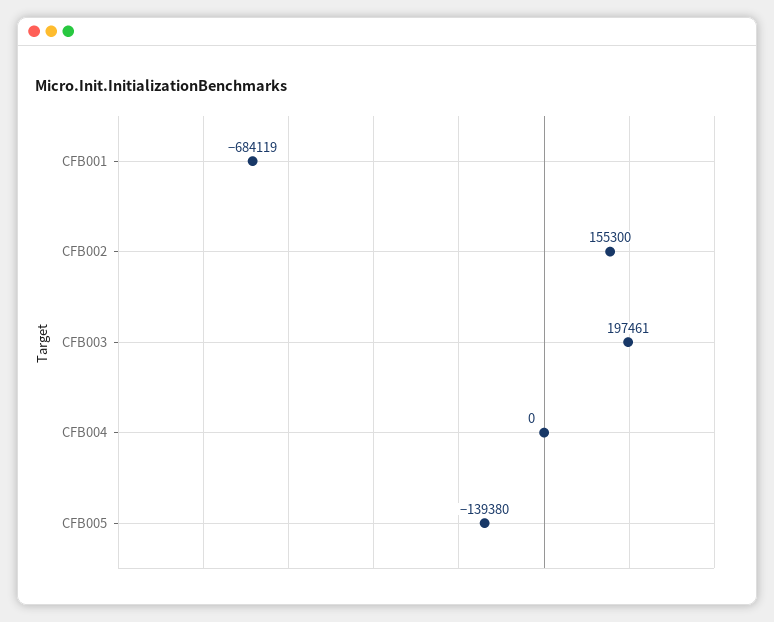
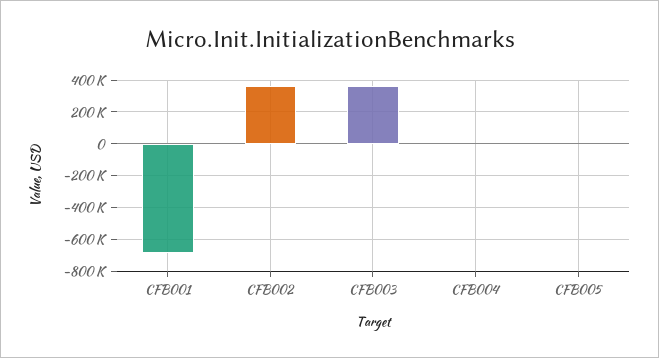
CFB002: 155300 -> 350000
CFB003: 197461 -> 350000
CFB005: -139380 -> 0

